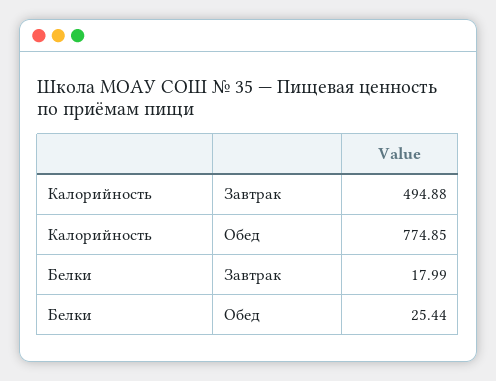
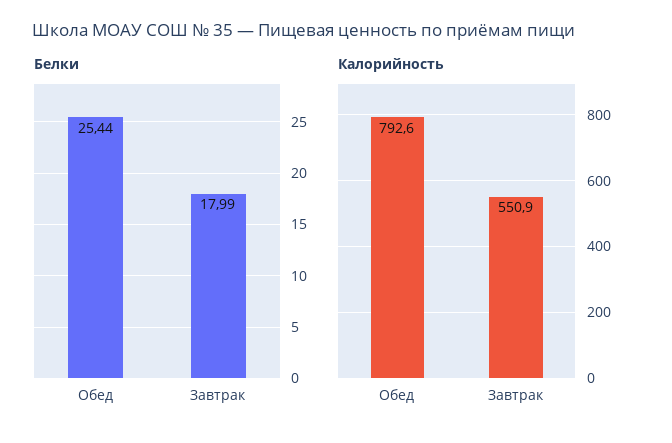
Калорийность, Завтрак: 494.88 -> 550.9
Калорийность, Обед: 774.85 -> 792.6

